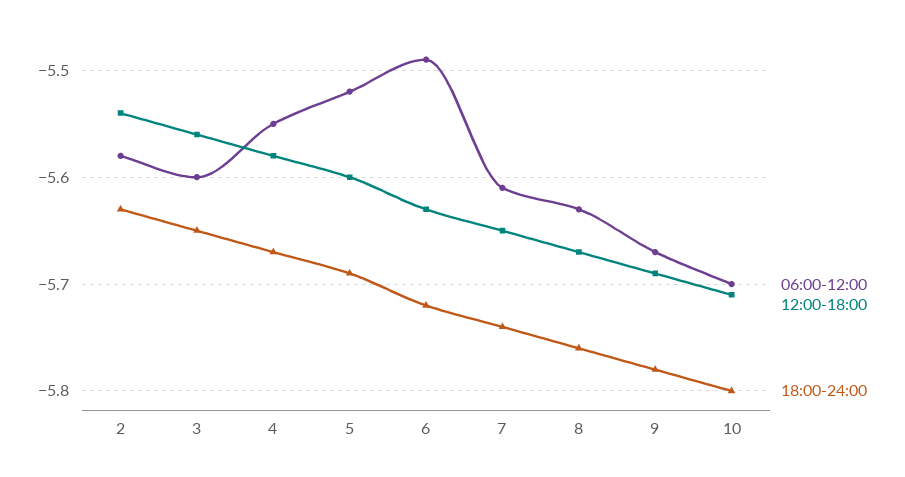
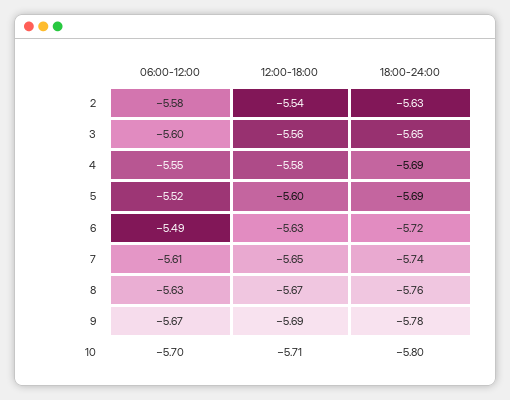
18:00-24:00, 4: -5.67 -> -5.69

